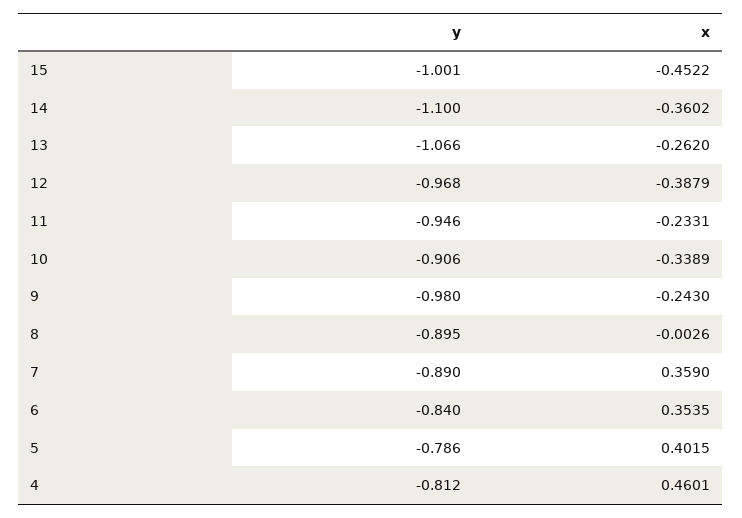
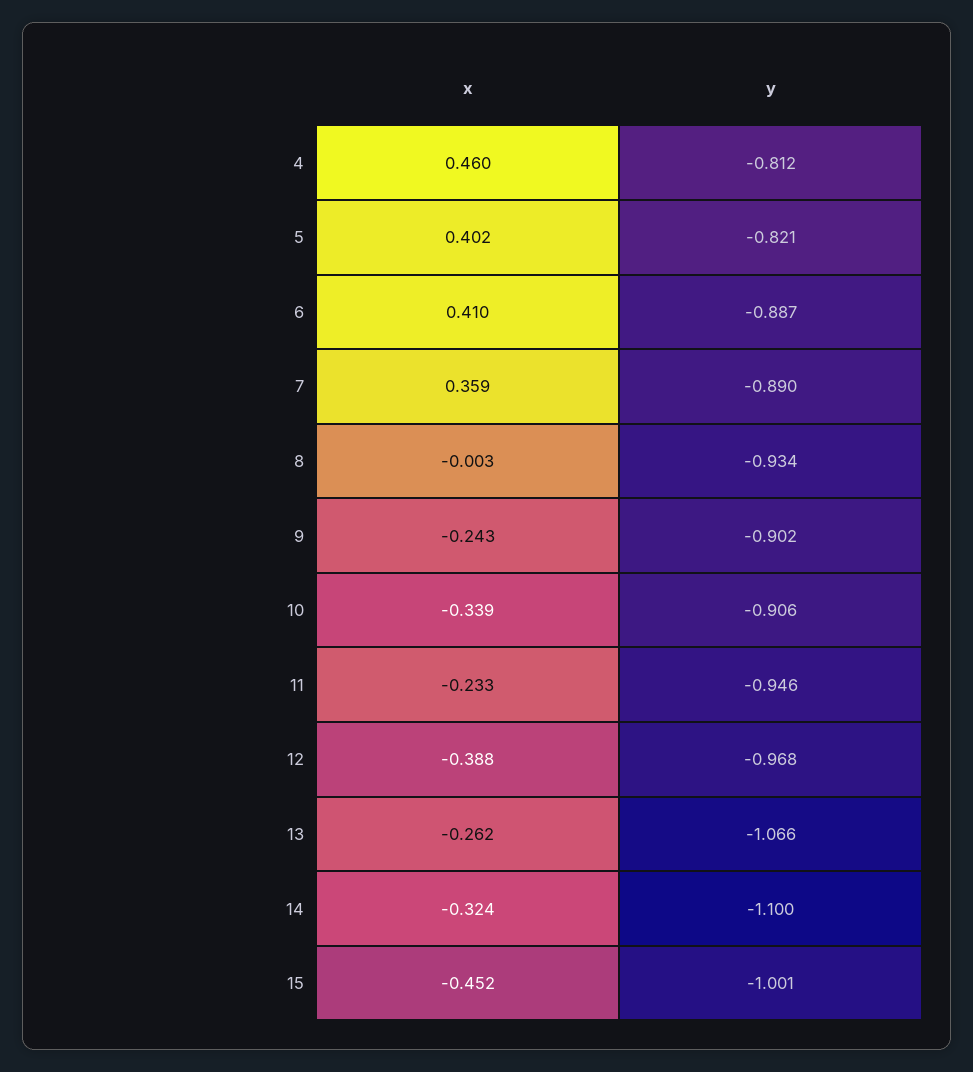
x, 14: -0.3602 -> -0.324
y, 9: -0.98 -> -0.902
y, 8: -0.895 -> -0.934
y, 6: -0.84 -> -0.887
x, 6: 0.3535 -> 0.41
y, 5: -0.786 -> -0.821

